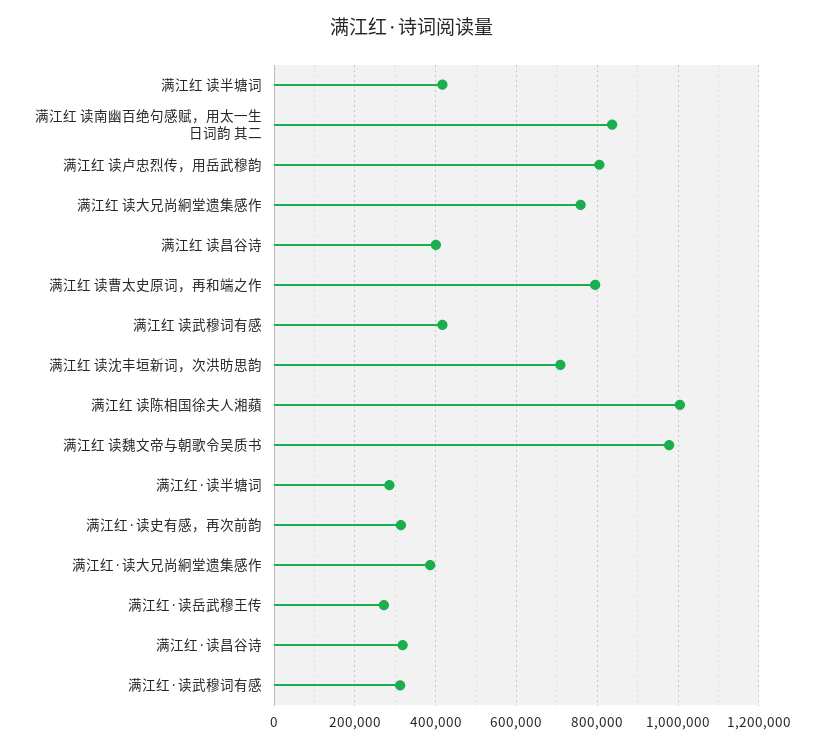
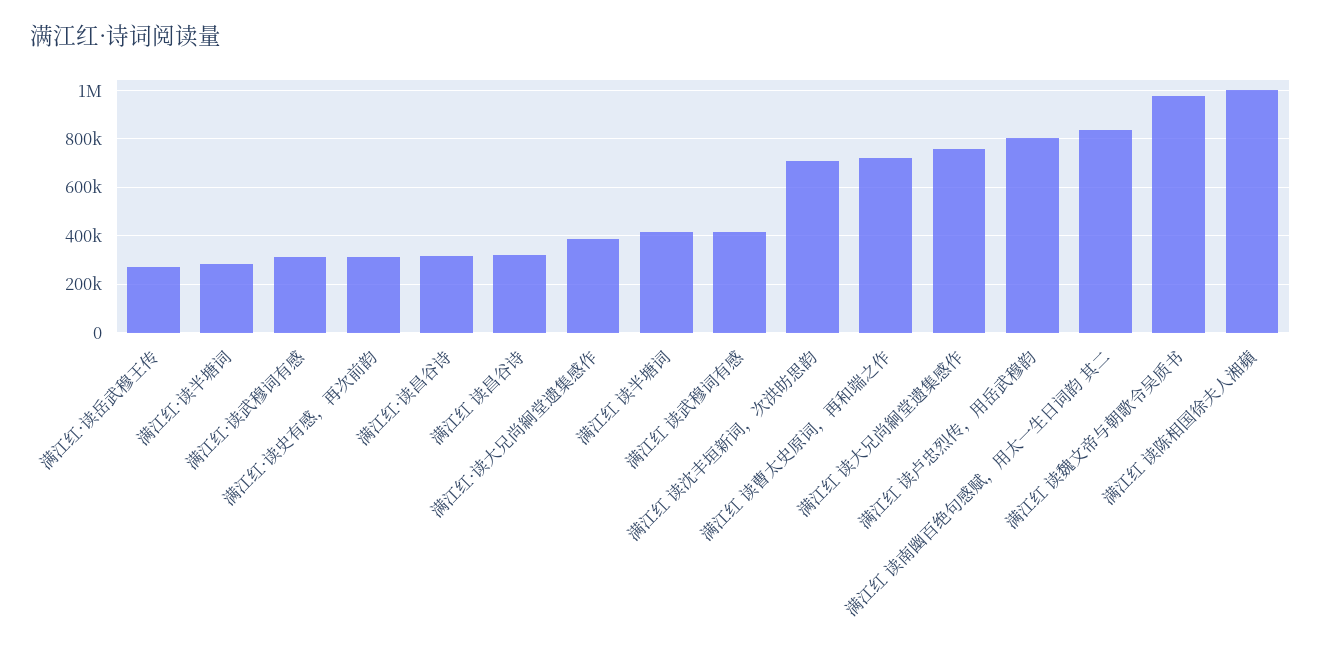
满江红 读昌谷诗: 400000 -> 325000
满江红 读曹太史原词，再和端之作: 800000 -> 725000

